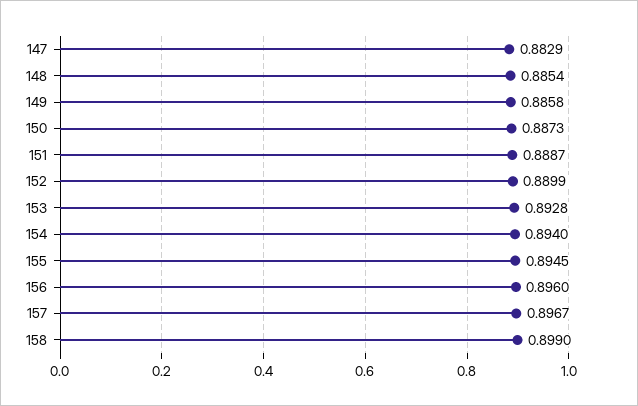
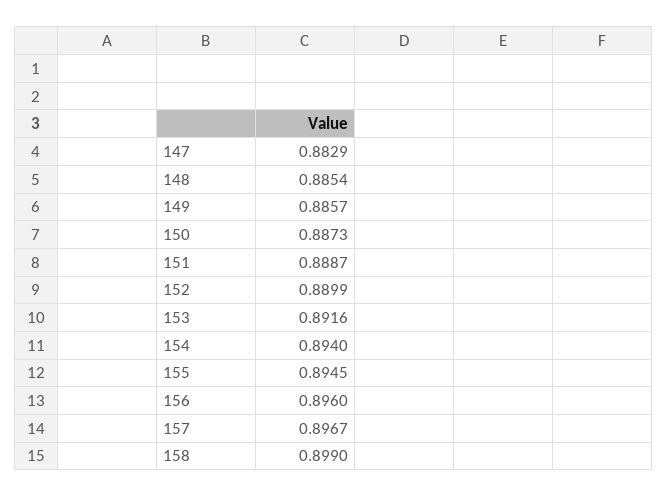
149: 0.8858 -> 0.8857
153: 0.8928 -> 0.8916

